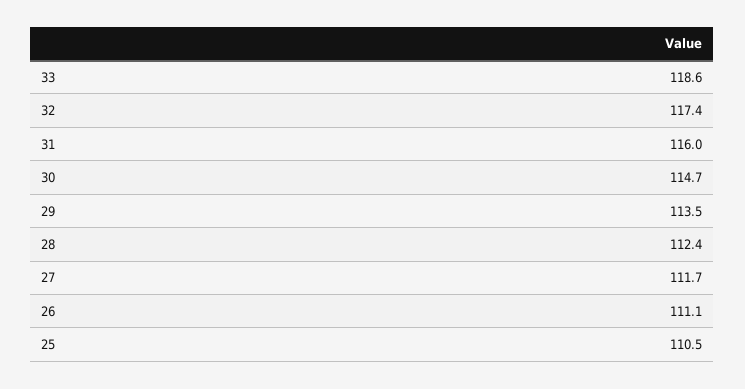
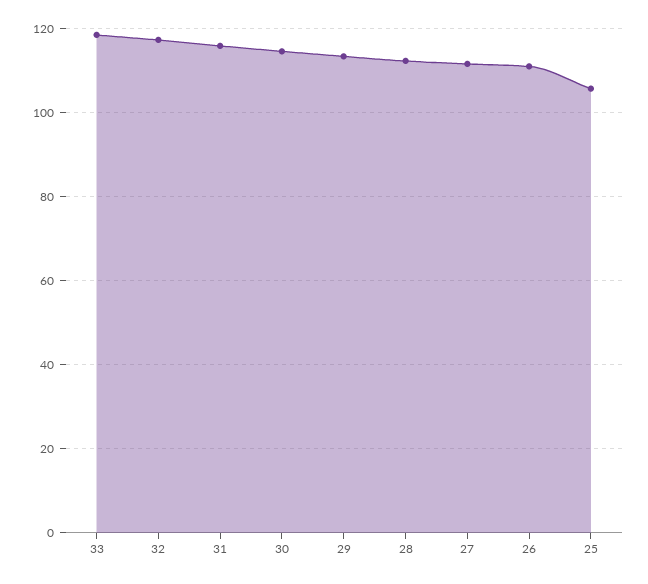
25: 110.5 -> 106

